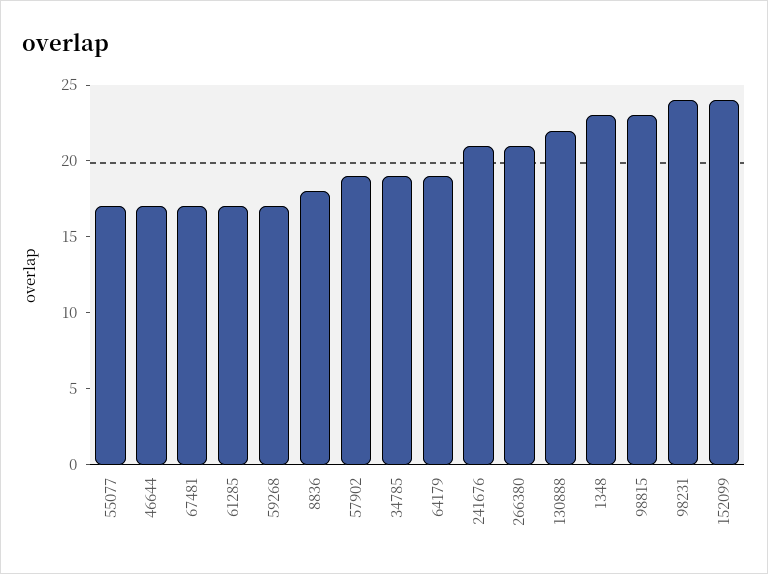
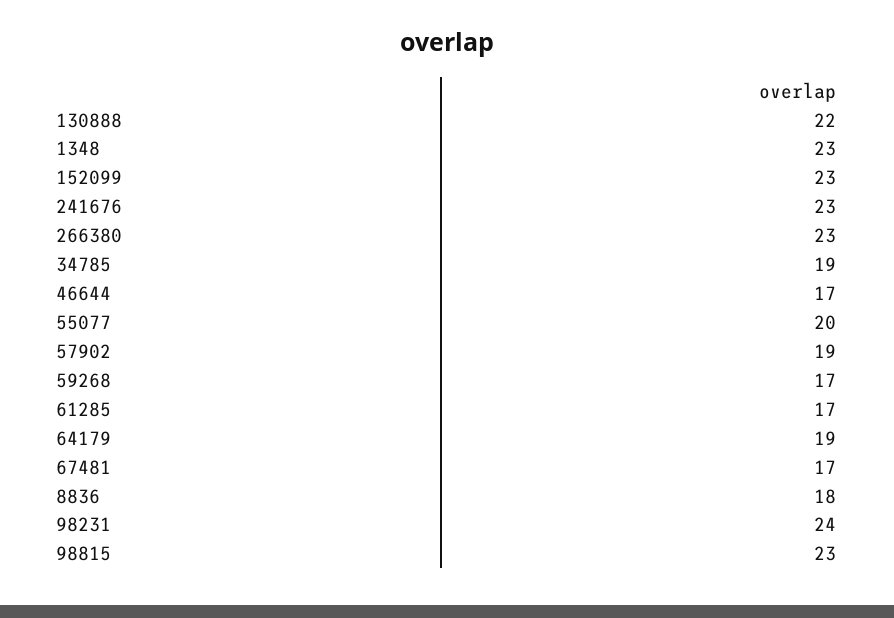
55077: 17 -> 20
241676: 21 -> 23
266380: 21 -> 23
152099: 24 -> 23

